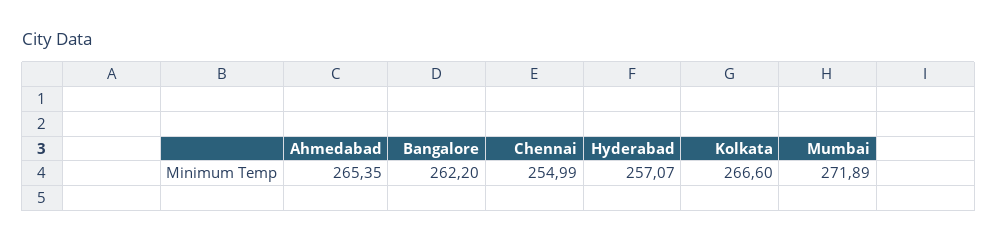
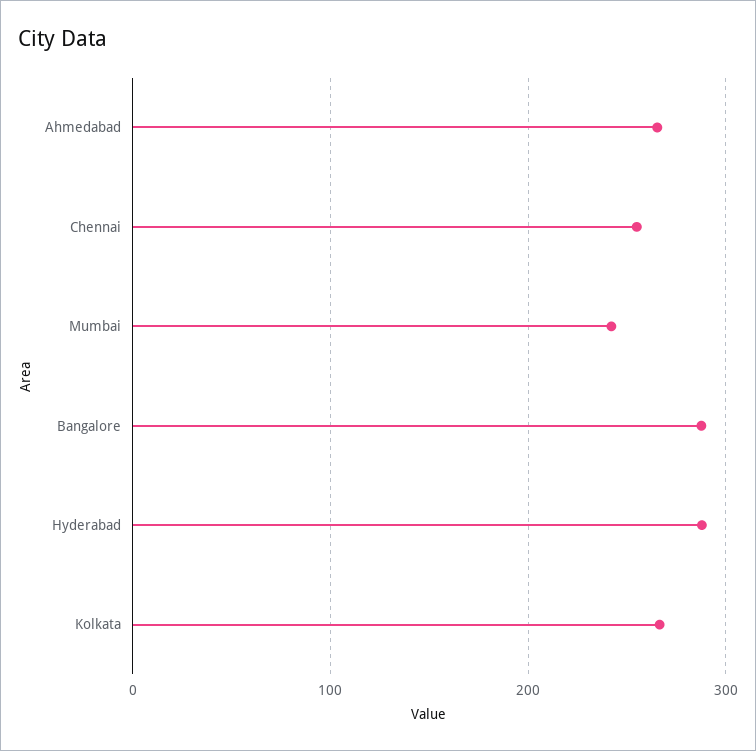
Bangalore: 262.2 -> 290
Hyderabad: 257.07 -> 290
Mumbai: 271.89 -> 240

